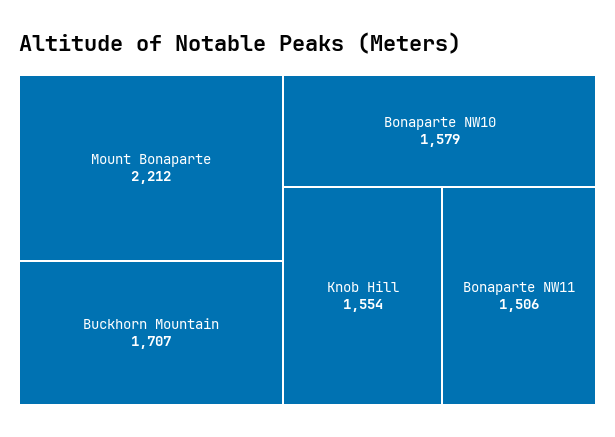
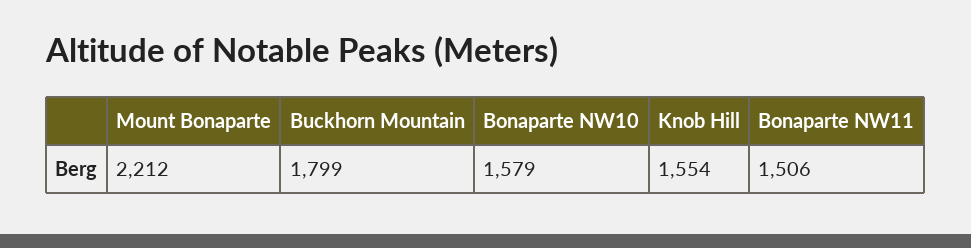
Buckhorn Mountain: 1707 -> 1799

